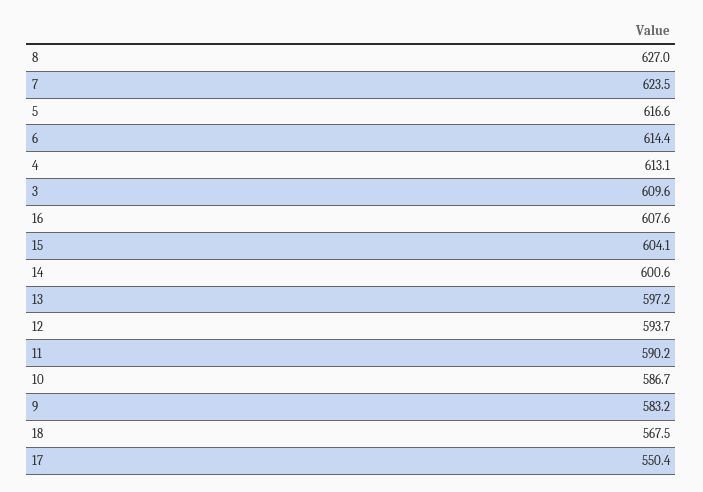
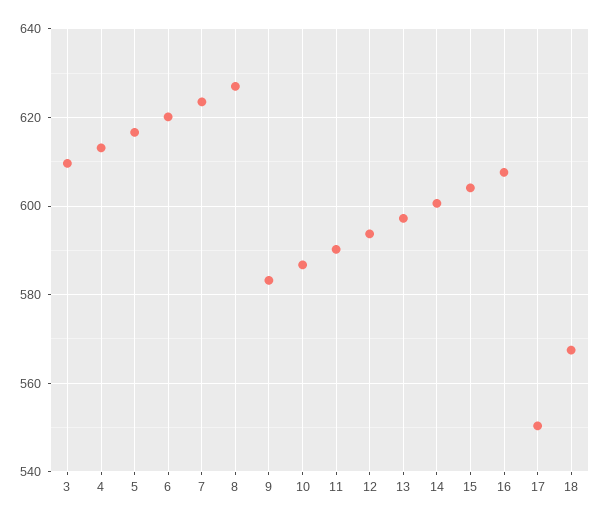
6: 614.4 -> 620

